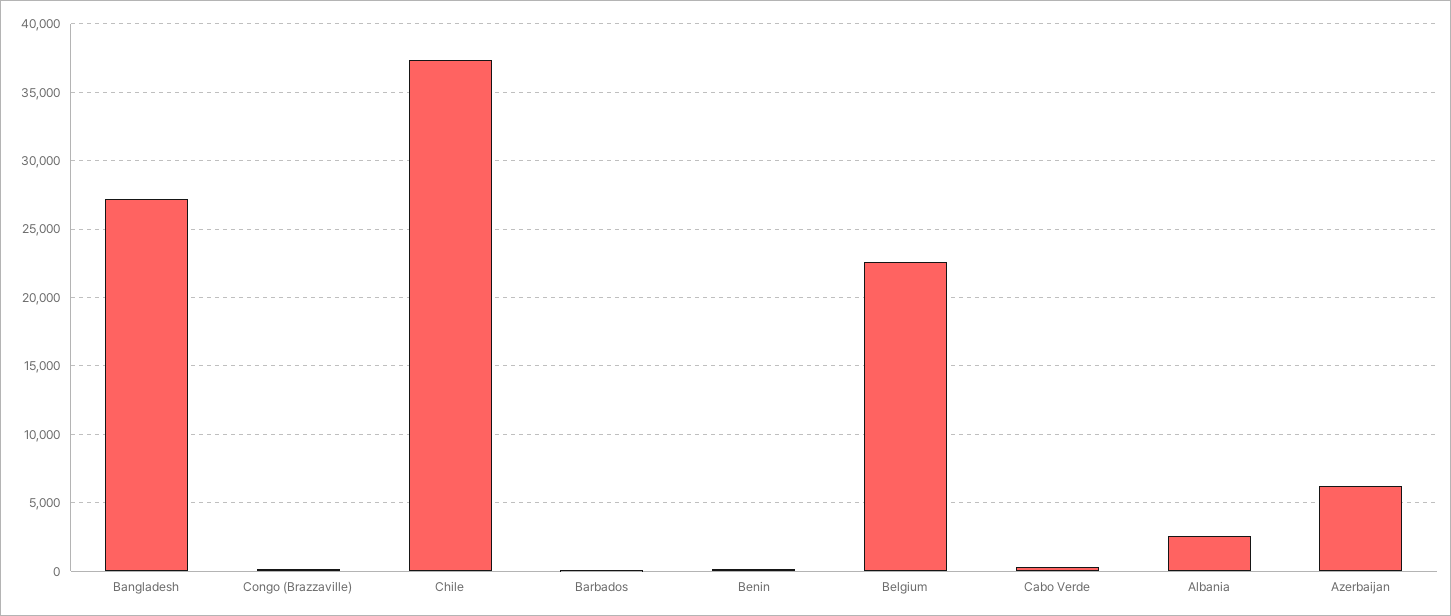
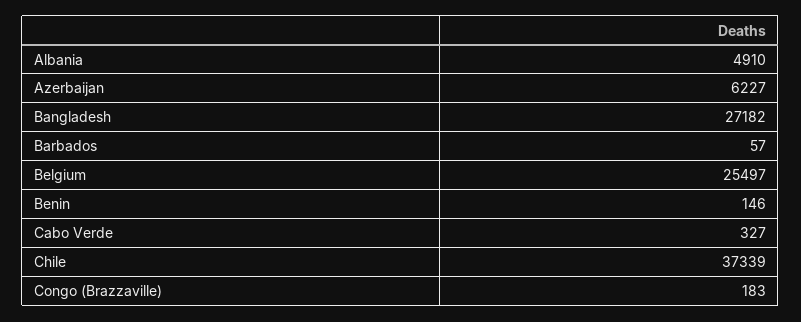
Belgium: 22500 -> 25497
Albania: 2500 -> 4910

